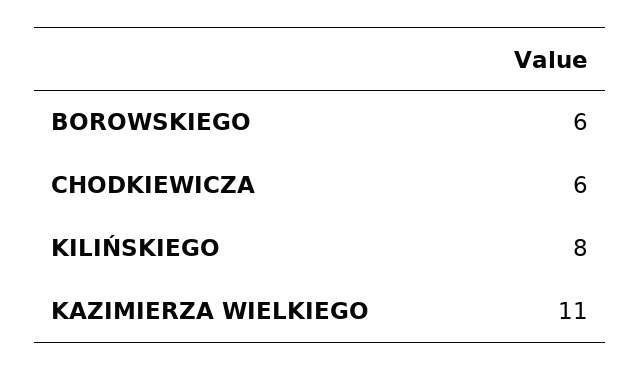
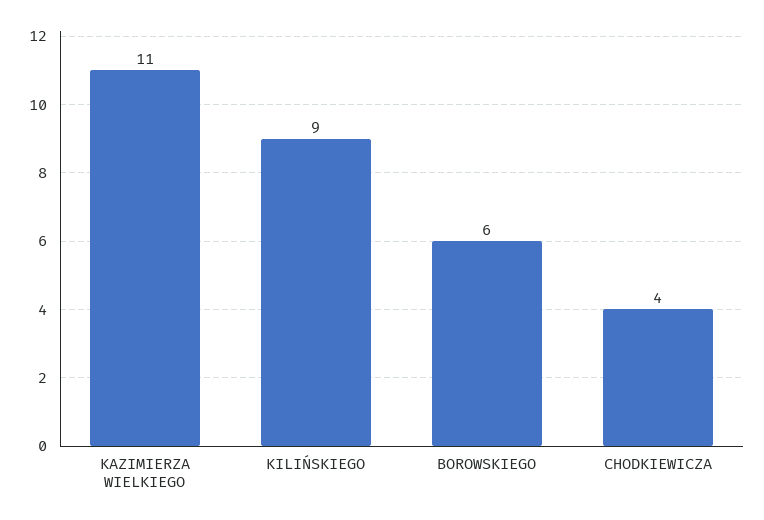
CHODKIEWICZA: 6 -> 4
KILIŃSKIEGO: 8 -> 9

